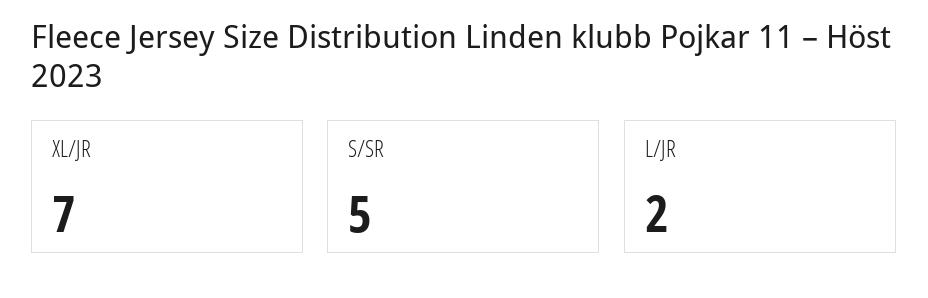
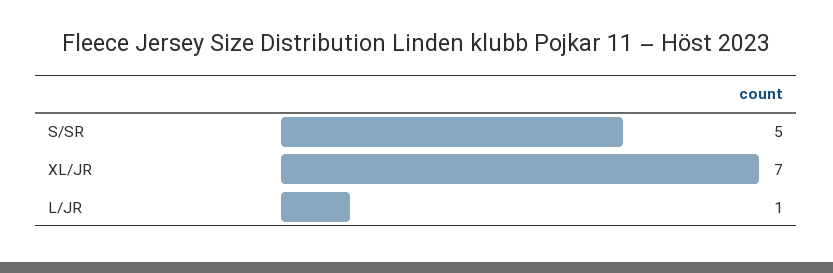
L/JR: 2 -> 1

